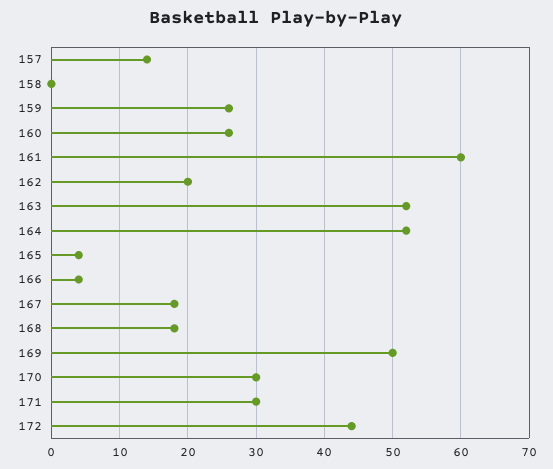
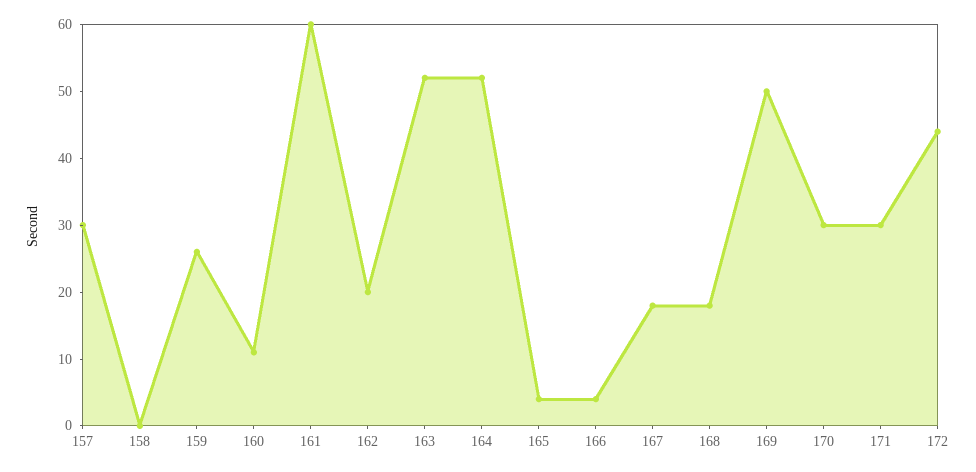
157: 14 -> 30
160: 26 -> 10

